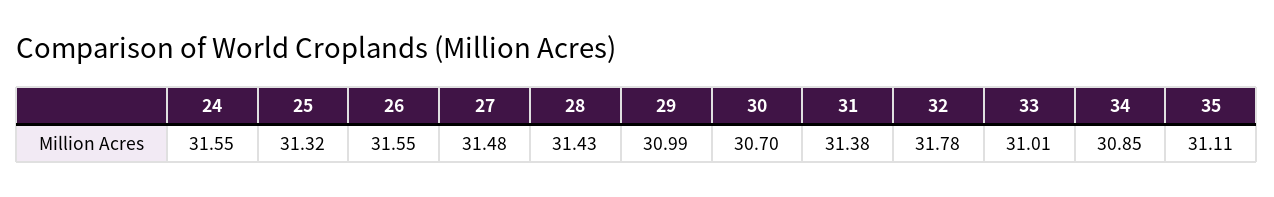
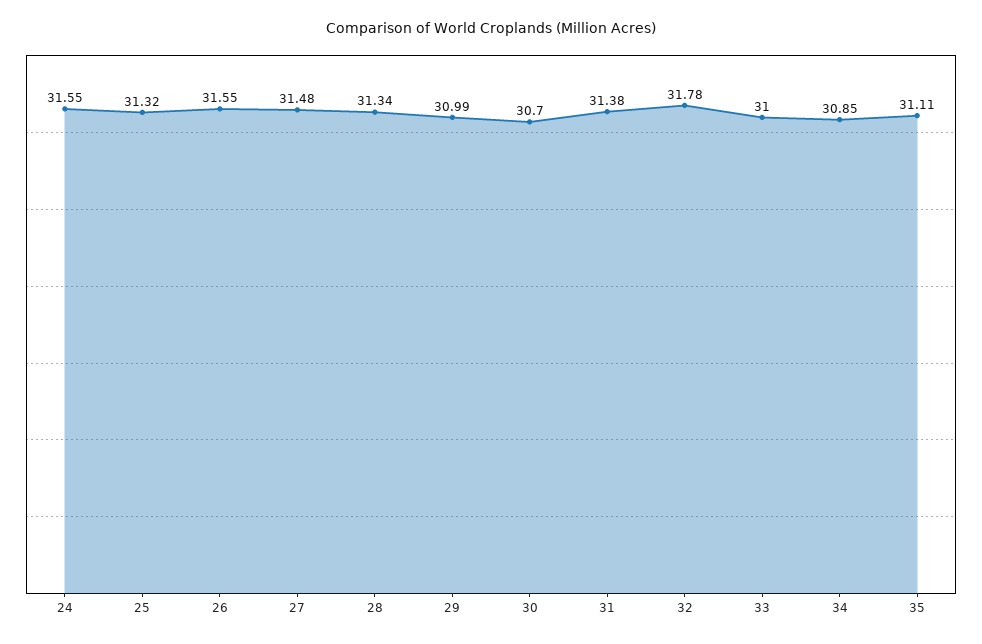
28: 31.43 -> 31.34
33: 31.01 -> 31

